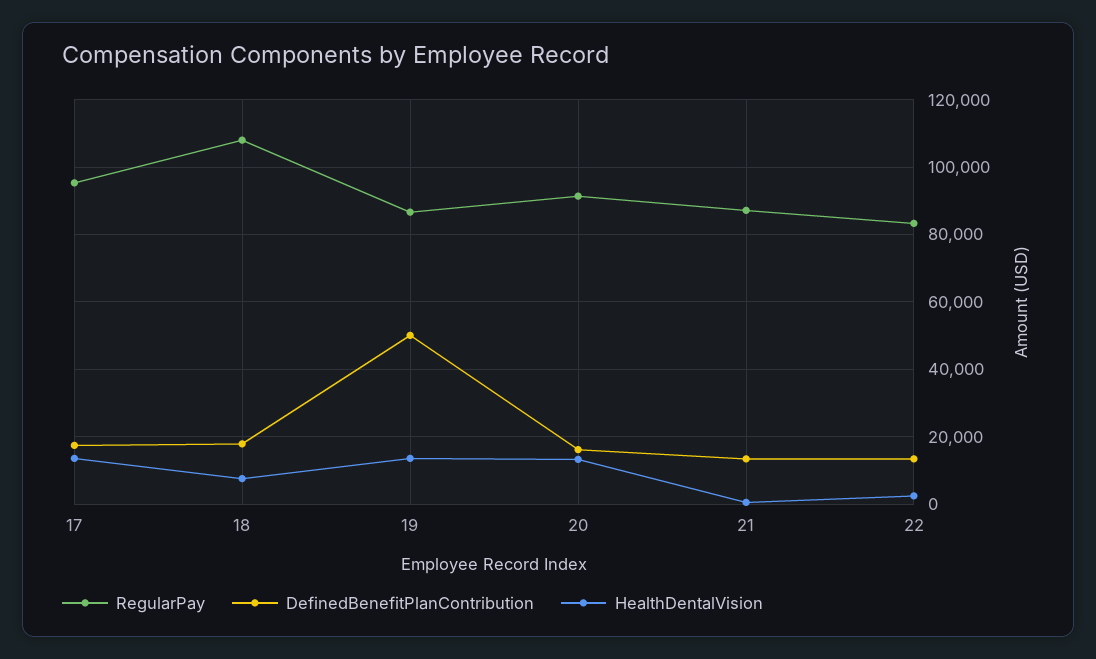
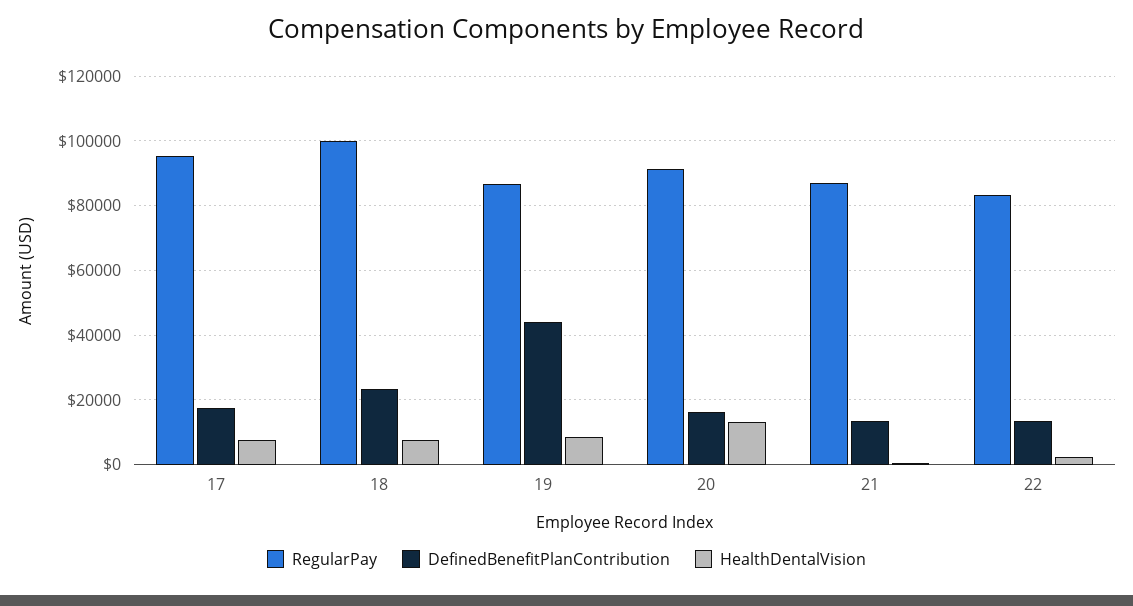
HealthDentalVision, 17: 14000 -> 8000
RegularPay, 18: 108000 -> 100000
DefinedBenefitPlanContribution, 18: 18000 -> 24000
DefinedBenefitPlanContribution, 19: 50000 -> 44000
HealthDentalVision, 19: 14000 -> 8000

